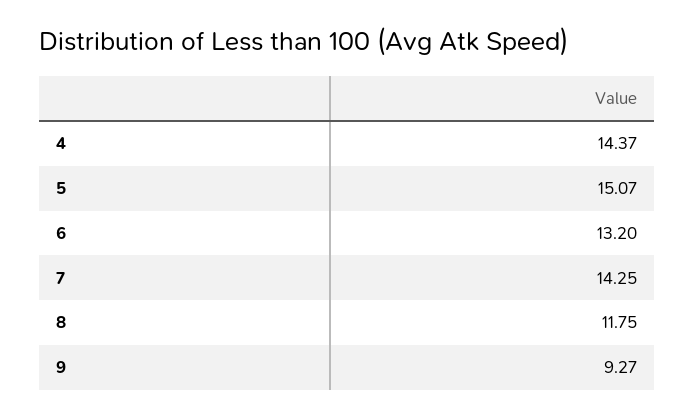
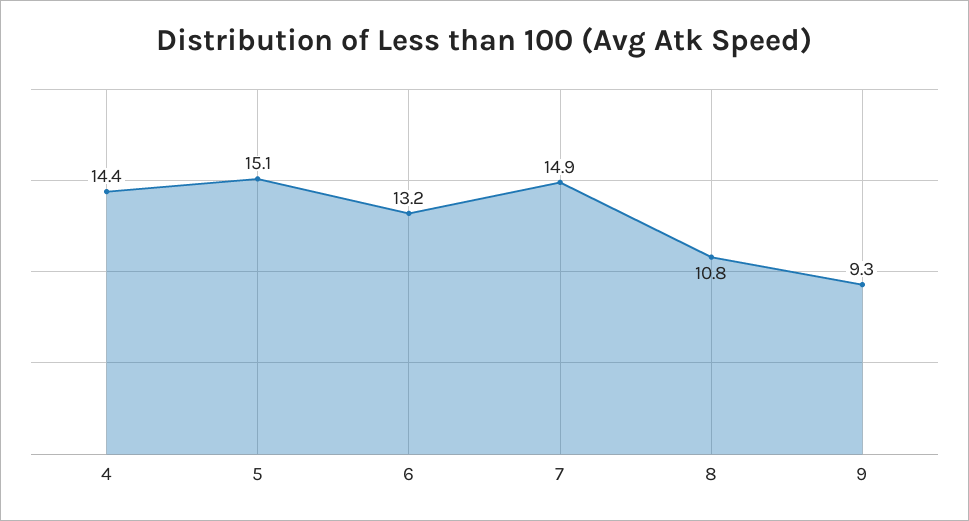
7: 14.25 -> 14.9
8: 11.75 -> 10.8

